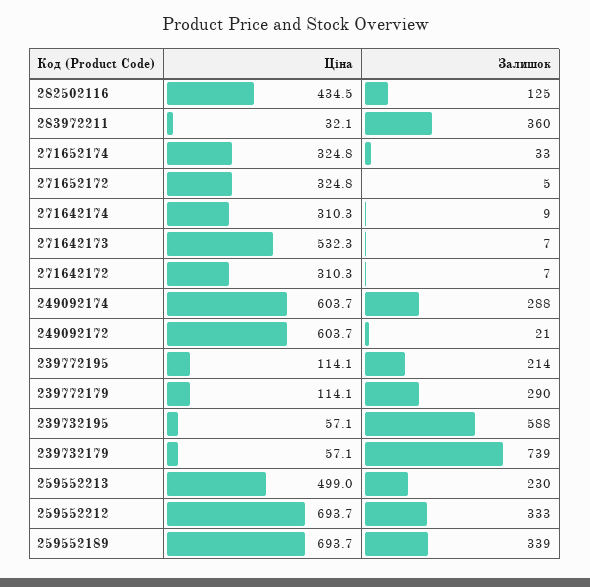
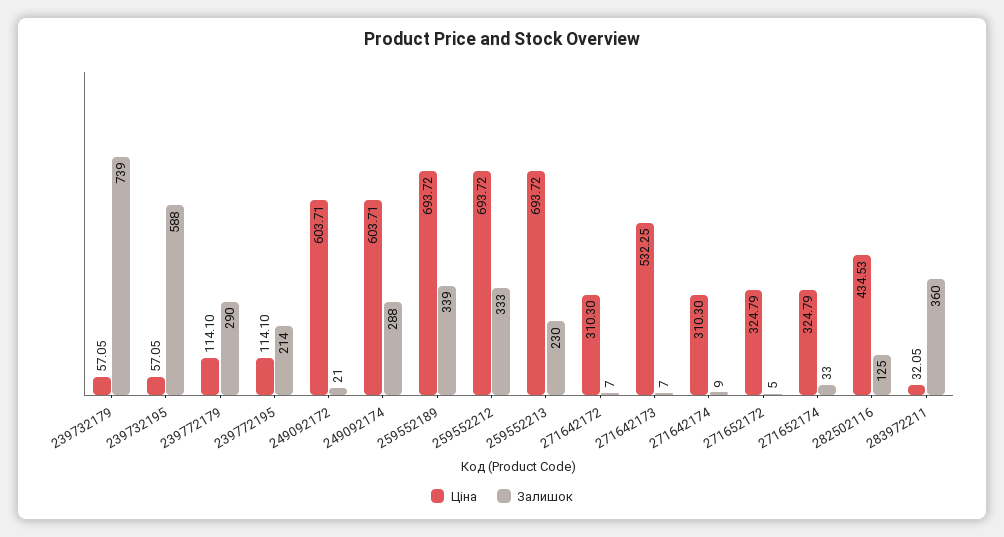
Ціна, 259552213: 499 -> 693.72

